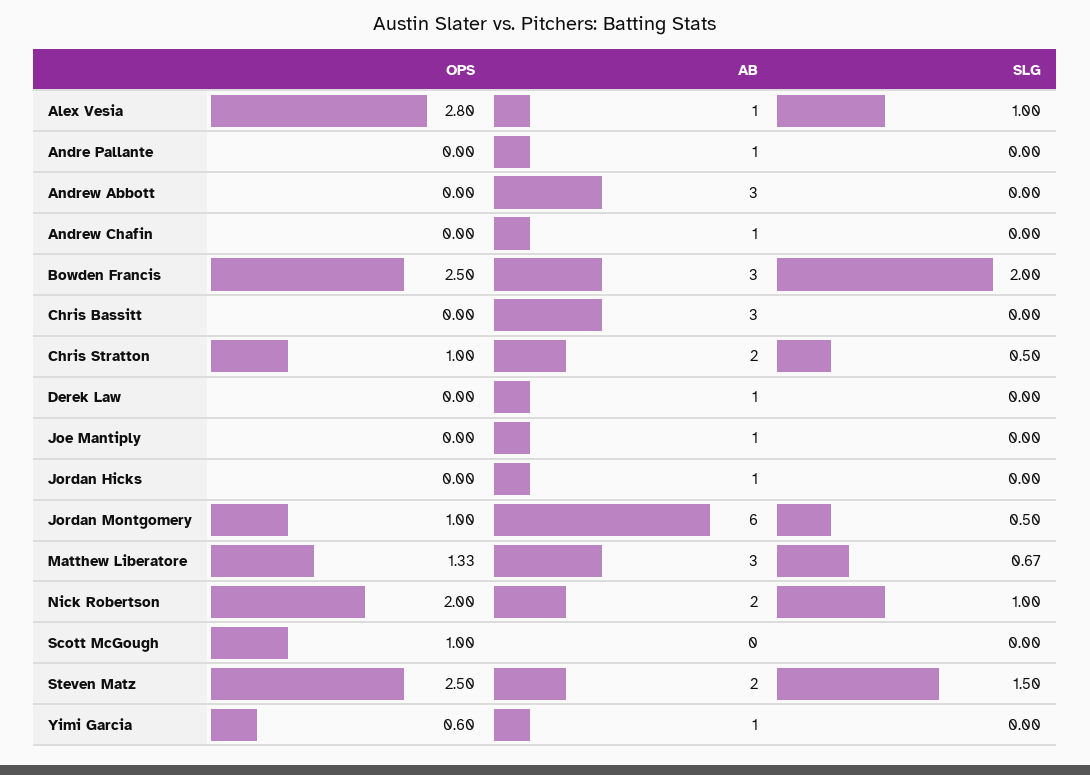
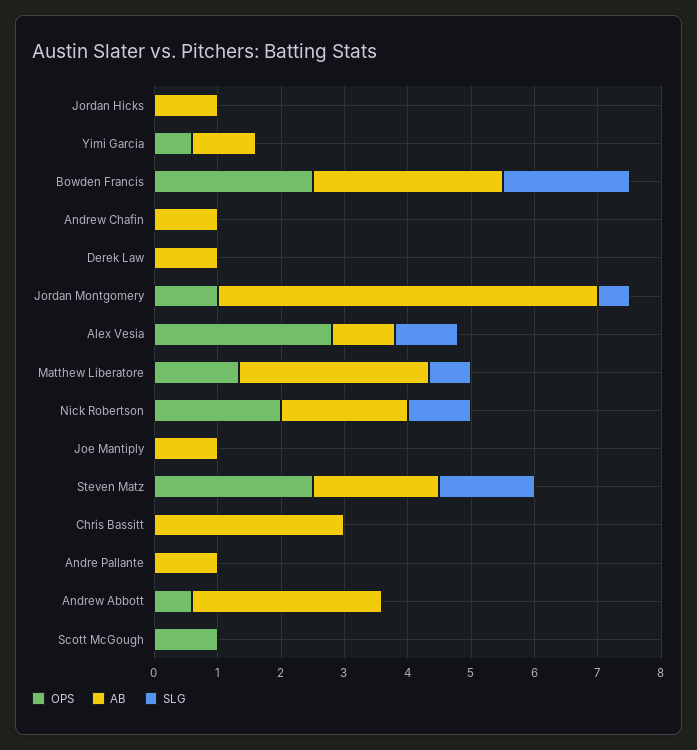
OPS, Andrew Abbott: 0 -> 0.6
OPS, Chris Stratton: 1 -> none
AB, Chris Stratton: 2 -> none
SLG, Chris Stratton: 0.5 -> none

